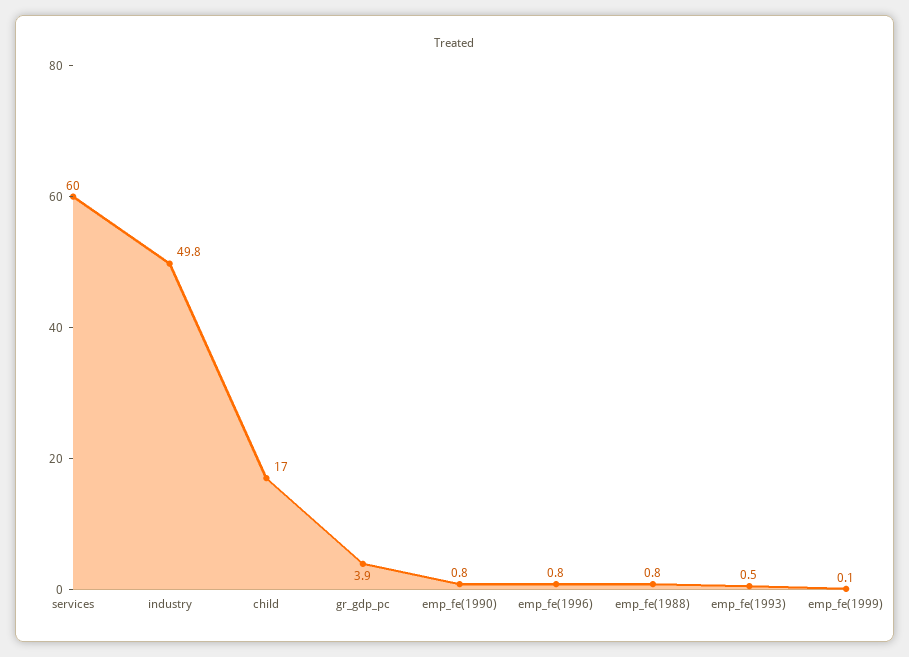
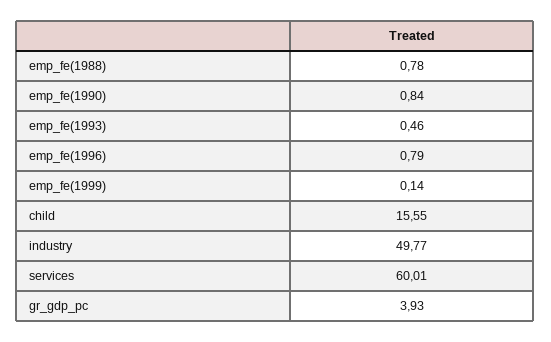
child: 17 -> 15.55

